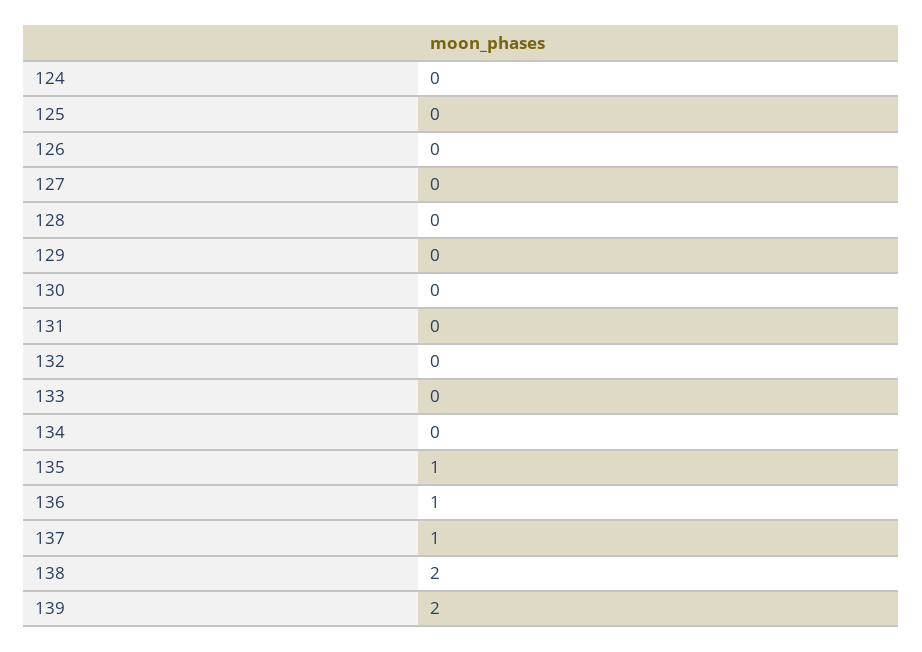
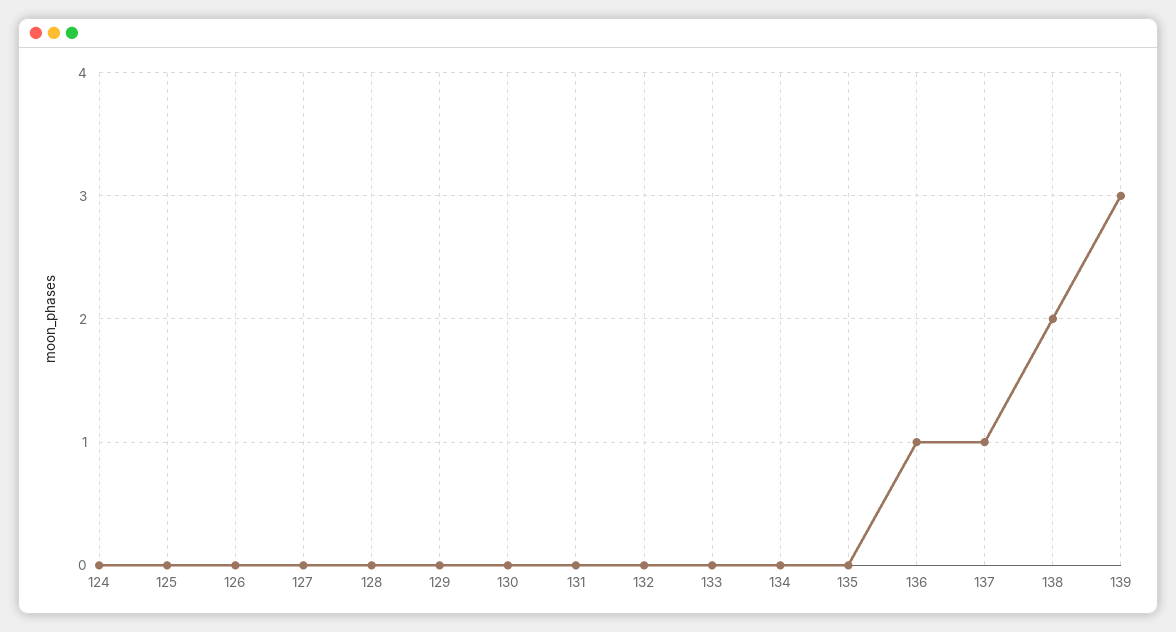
135: 1 -> 0
139: 2 -> 3

